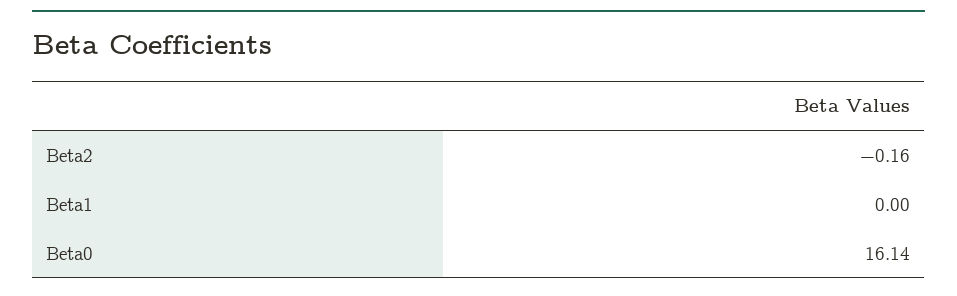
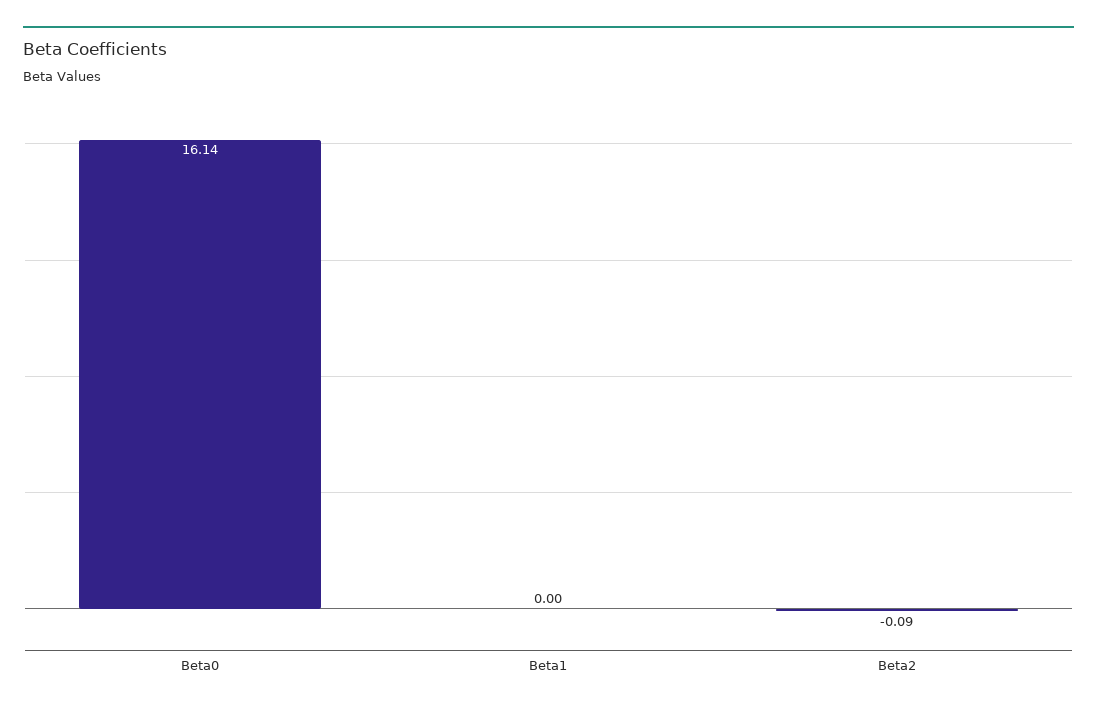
Beta2: -0.16 -> -0.09

